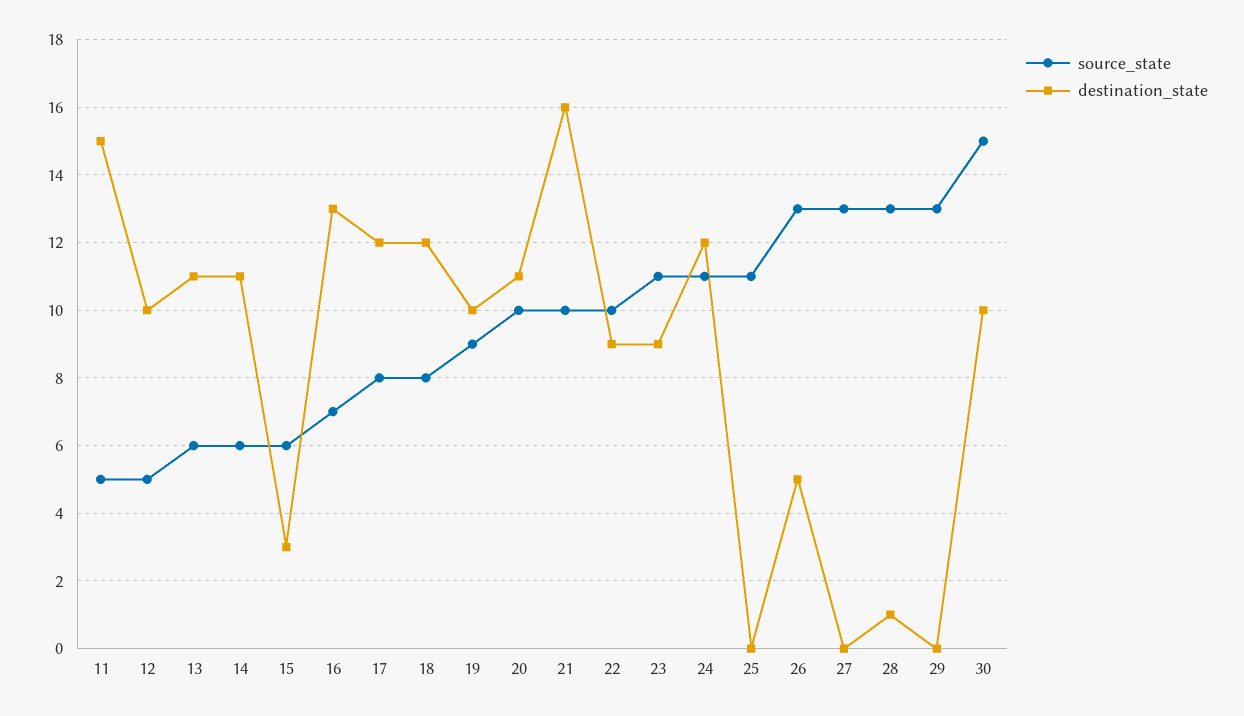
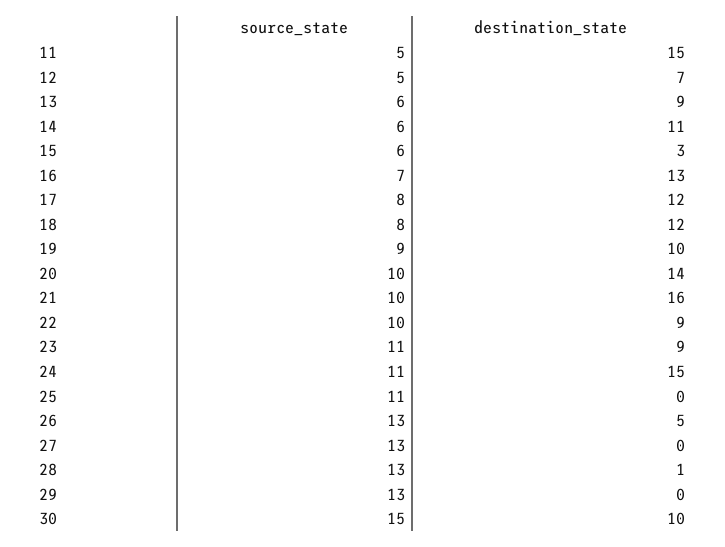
destination_state, 12: 10 -> 7
destination_state, 13: 11 -> 9
destination_state, 20: 11 -> 14
destination_state, 24: 12 -> 15

